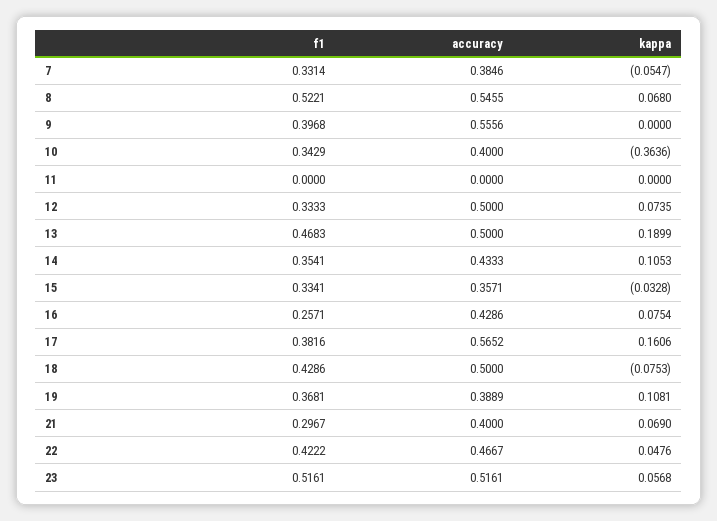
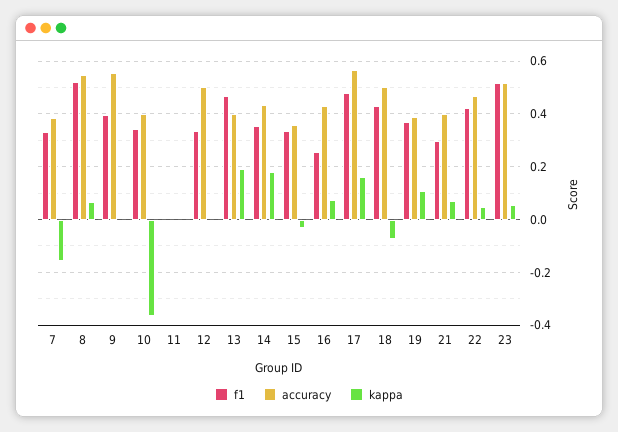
kappa, 7: -0.0547 -> -0.15
kappa, 12: 0.0735 -> 0
accuracy, 13: 0.5 -> 0.4
kappa, 14: 0.1053 -> 0.175
f1, 17: 0.3816 -> 0.475

